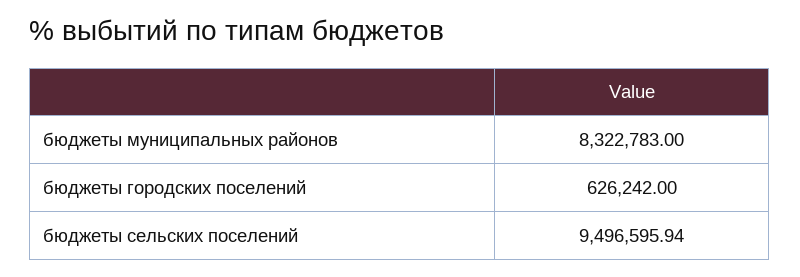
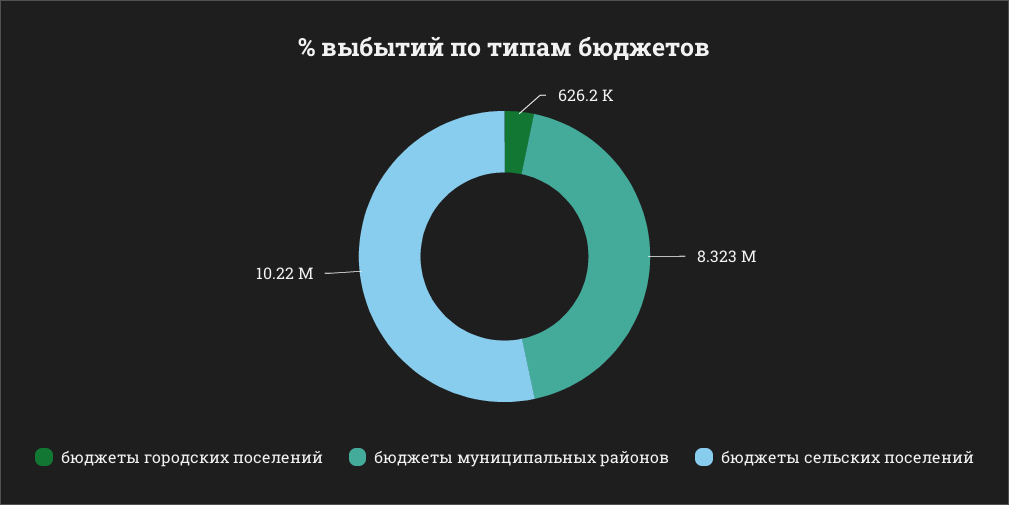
бюджеты сельских поселений: 9496595.94 -> 10220000

